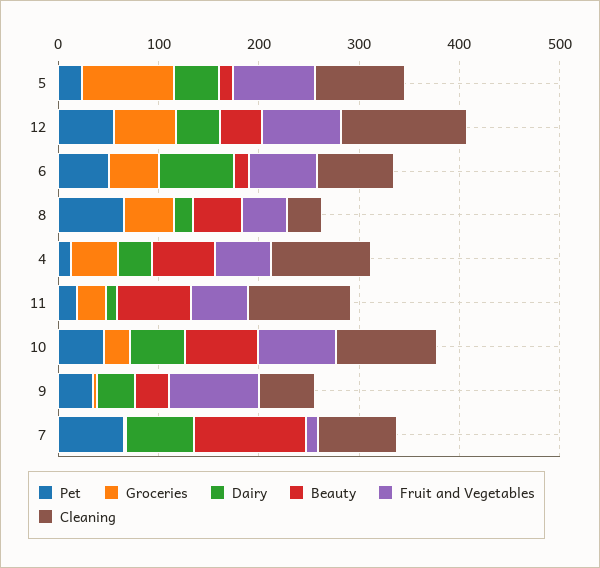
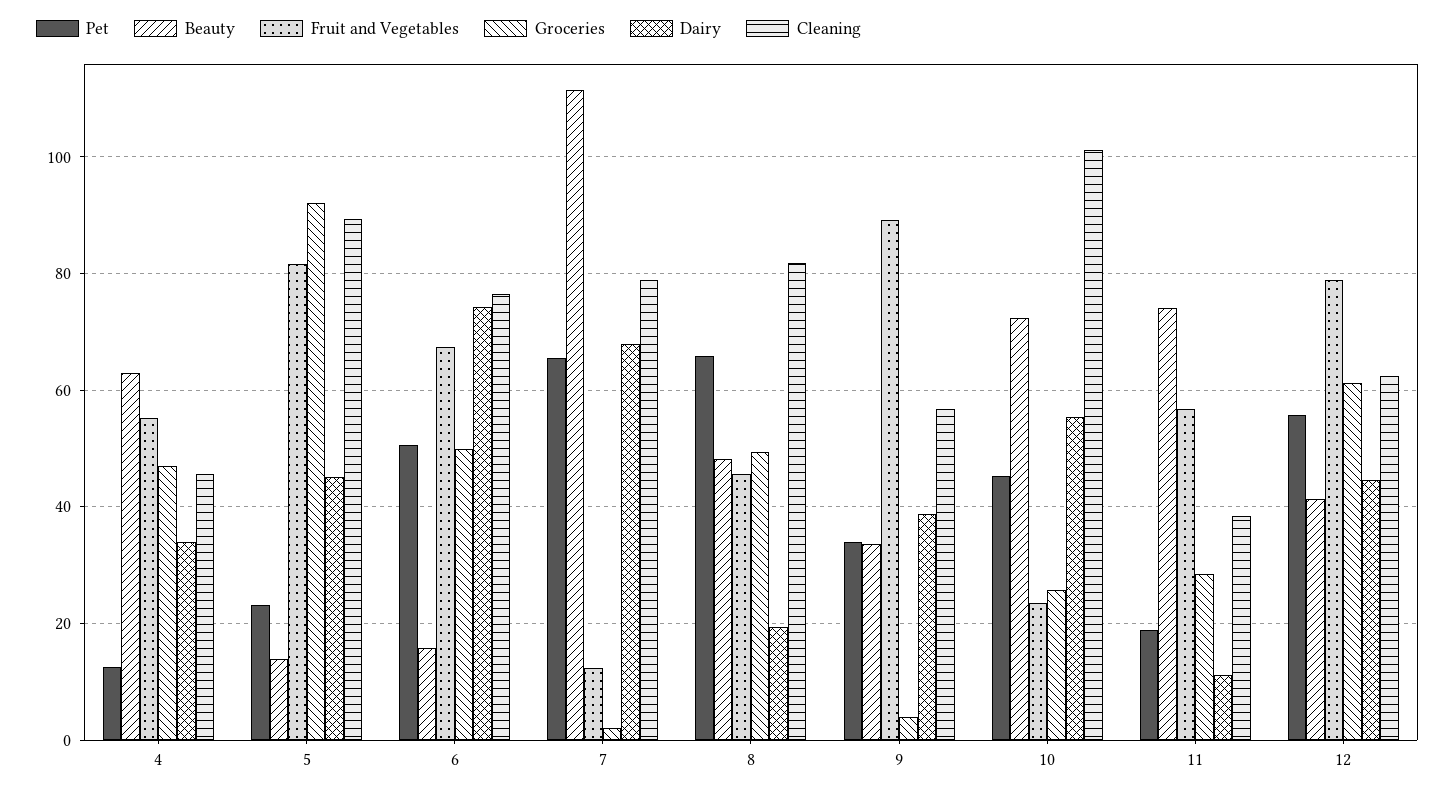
Cleaning, 12: 120 -> 62
Cleaning, 8: 40 -> 82
Cleaning, 4: 100 -> 46
Cleaning, 11: 100 -> 38
Fruit and Vegetables, 10: 80 -> 24

